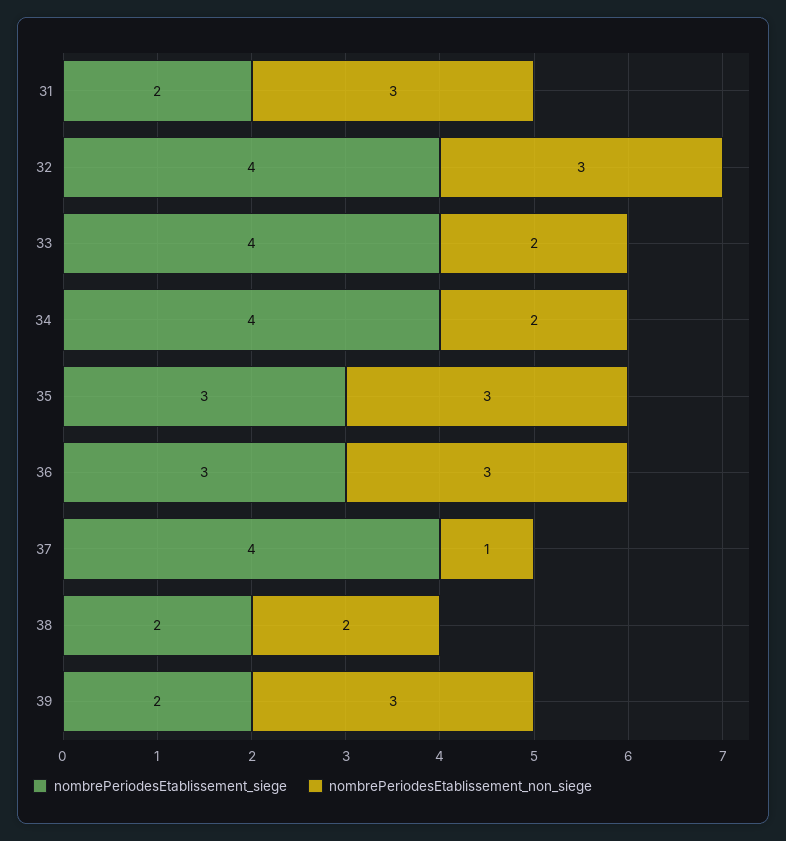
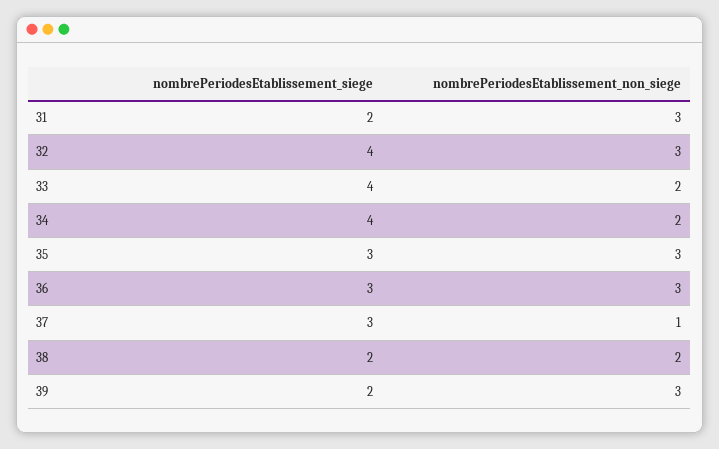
nombrePeriodesEtablissement_siege, 37: 4 -> 3

